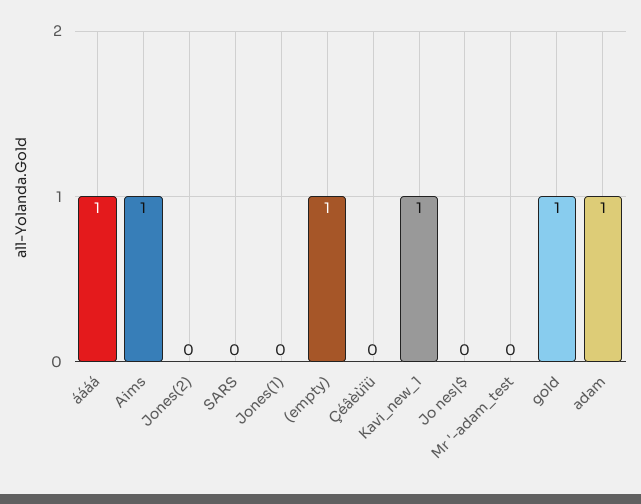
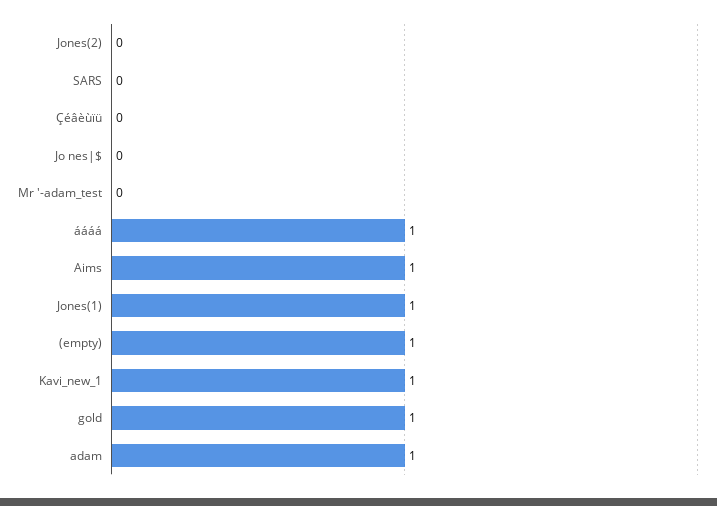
Jones(1): 0 -> 1

